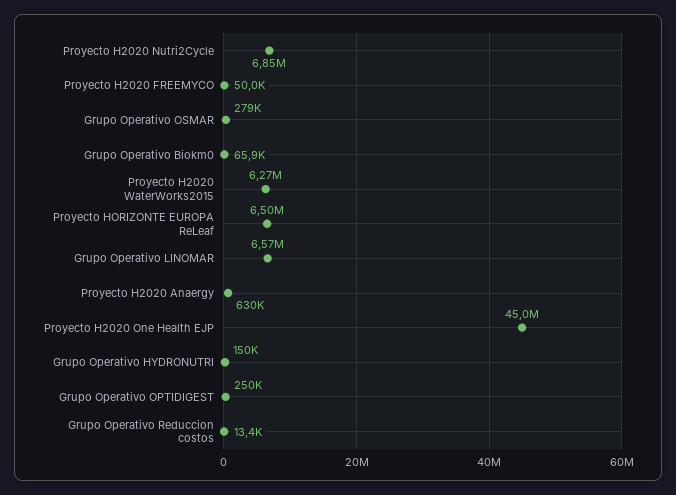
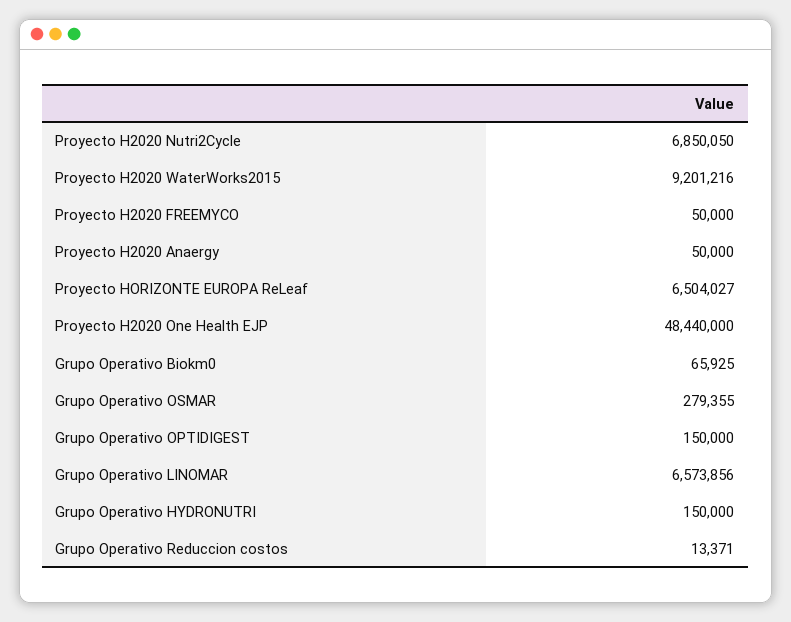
Proyecto H2020 WaterWorks2015: 6270000 -> 9201216
Proyecto H2020 Anaergy: 630000 -> 50000
Proyecto H2020 One Health EJP: 45000000 -> 48440000
Grupo Operativo OPTIDIGEST: 250000 -> 150000

